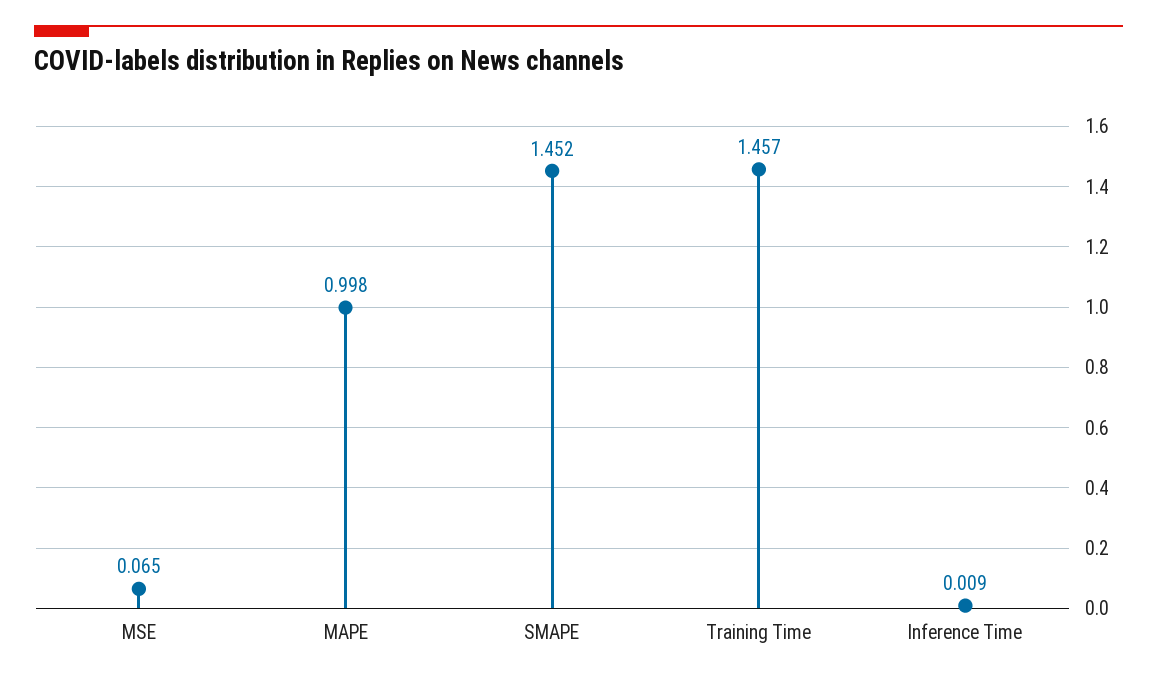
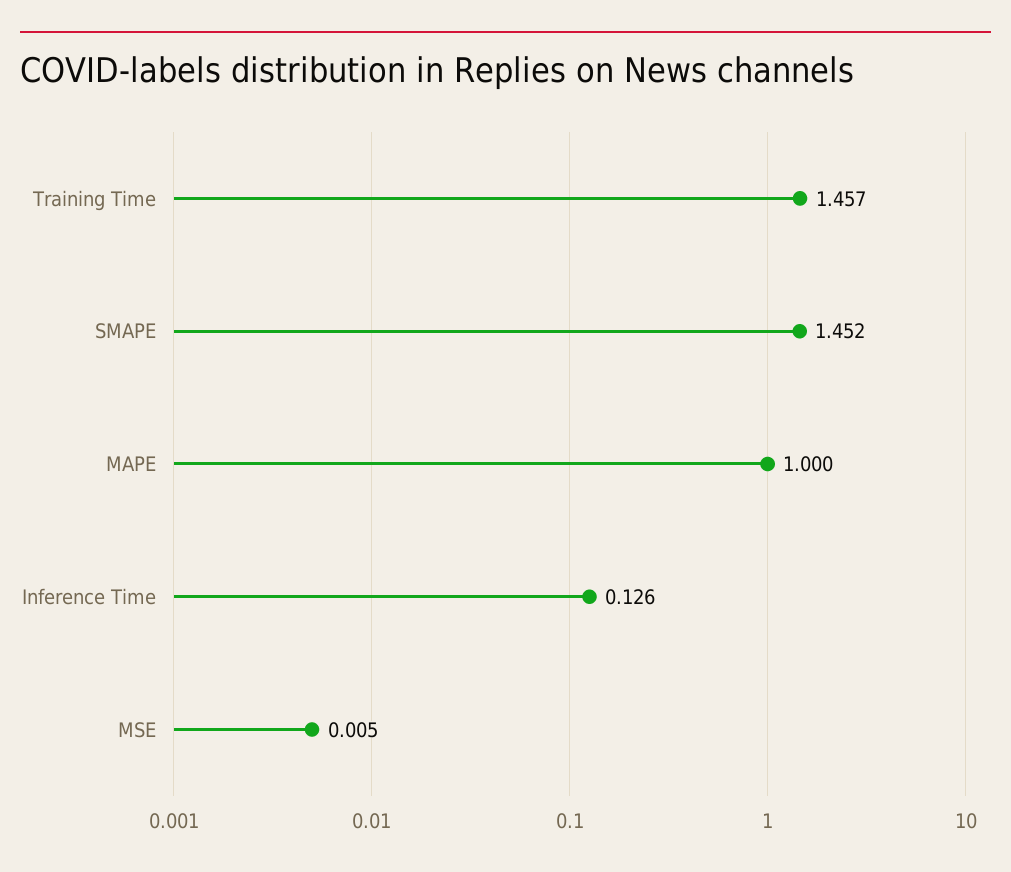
MSE: 0.065 -> 0.005
MAPE: 0.998 -> 1
Inference Time: 0.009 -> 0.126

